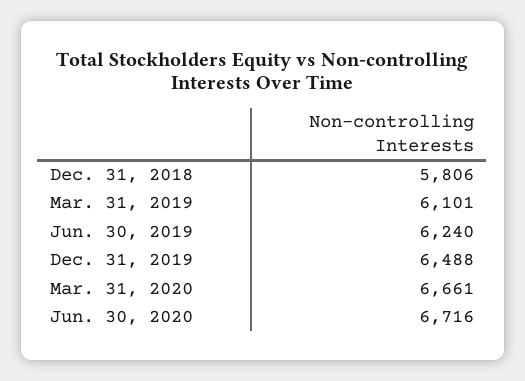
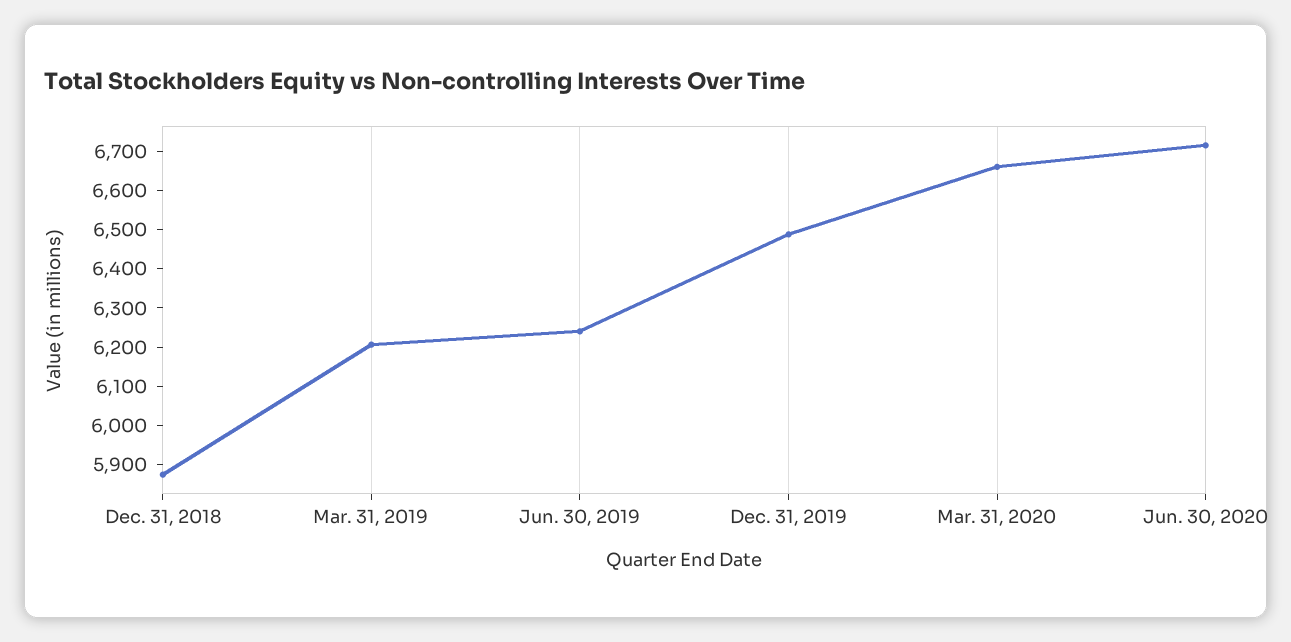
Dec. 31, 2018: 5806 -> 5875
Mar. 31, 2019: 6101 -> 6200

